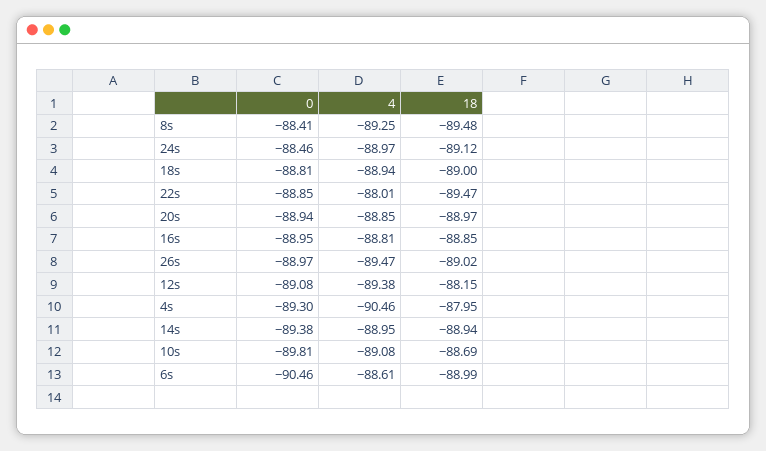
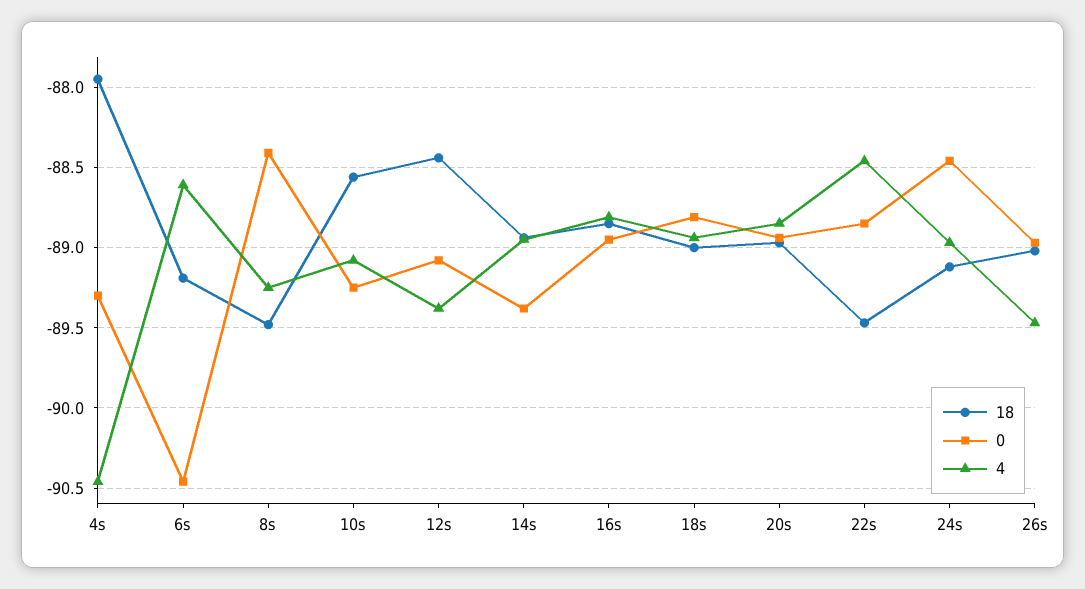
4, 22s: -88.01 -> -88.45
18, 12s: -88.15 -> -88.45
0, 10s: -89.81 -> -89.25
18, 10s: -88.69 -> -88.55
18, 6s: -88.99 -> -89.2

